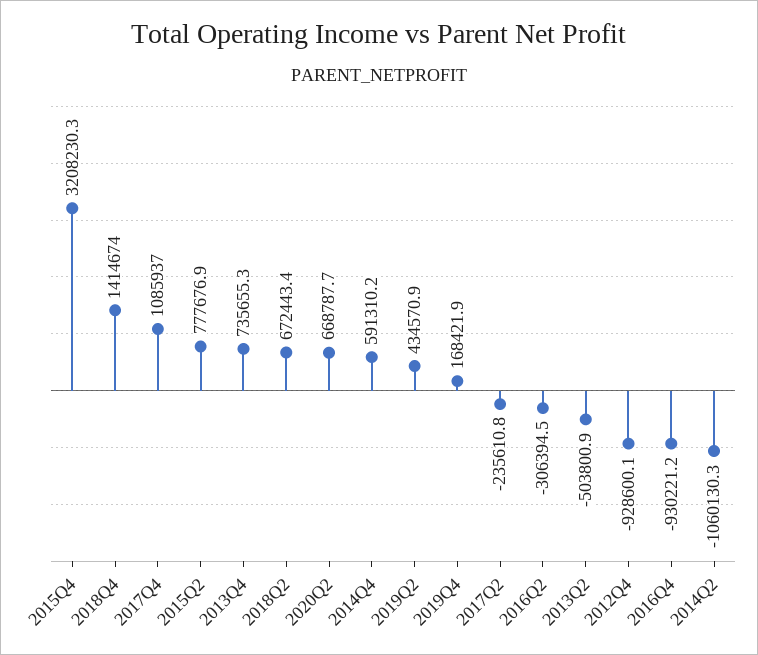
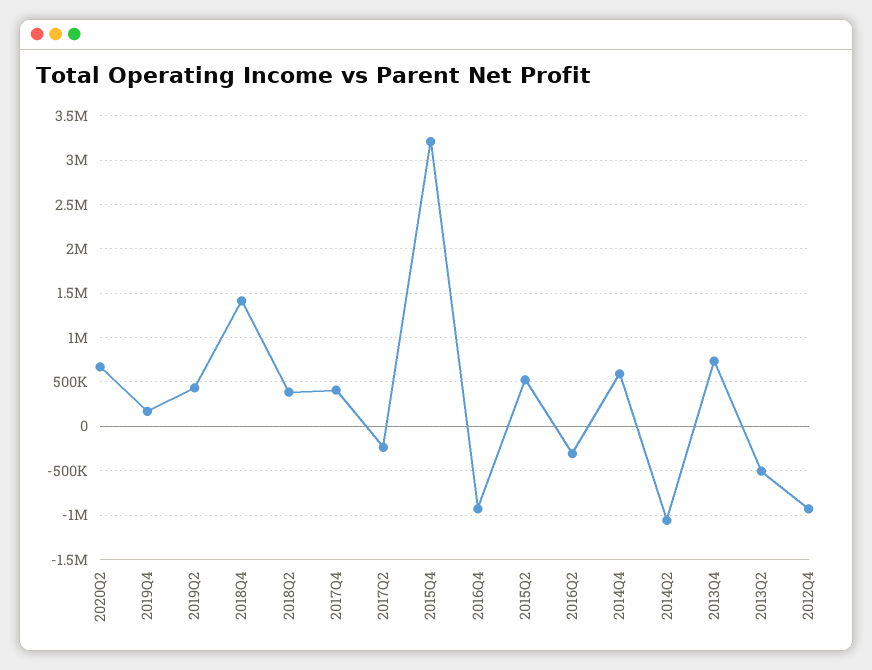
2017Q4: 1085937 -> 400000
2015Q2: 777676.9 -> 500000
2018Q2: 672443.4 -> 400000

